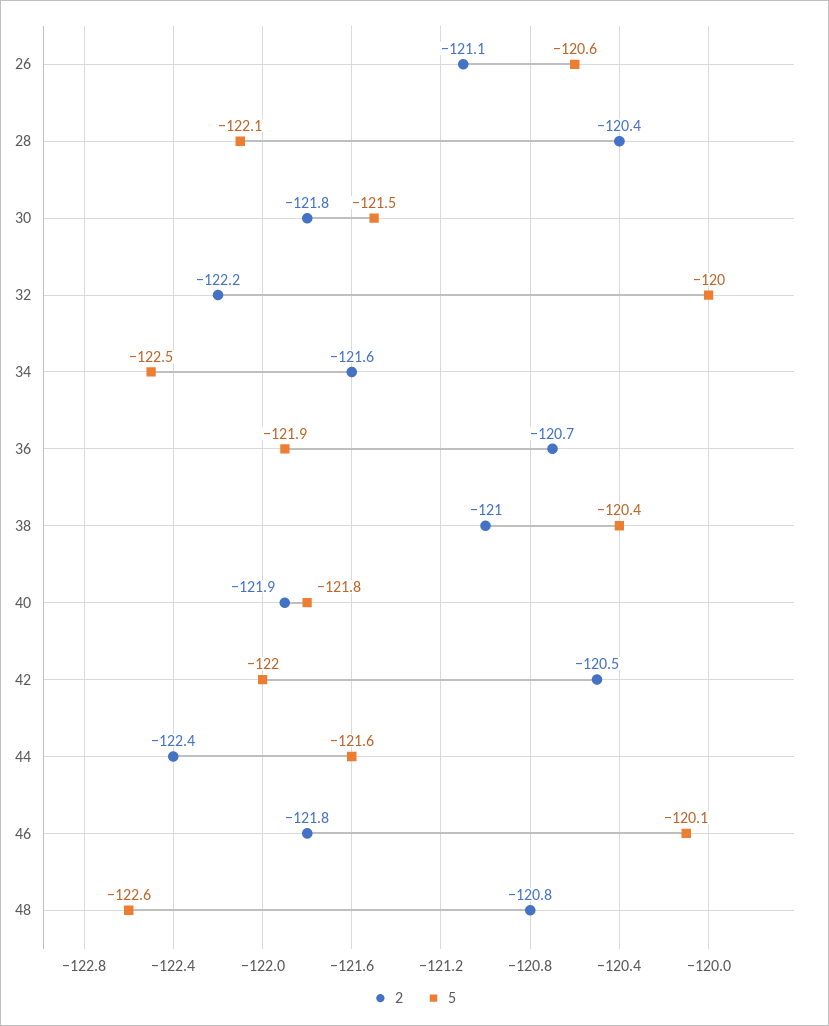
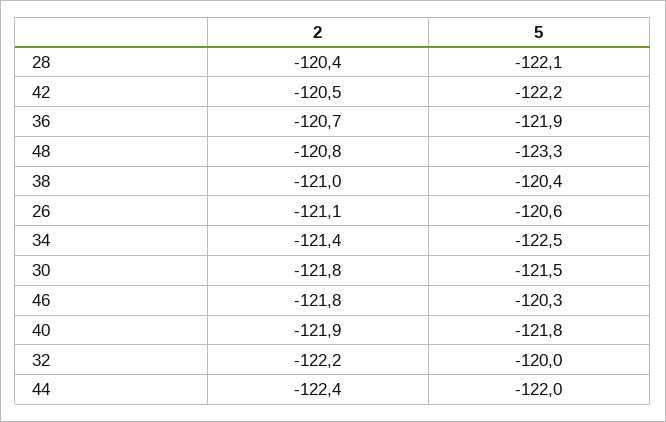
2, 34: -121.6 -> -121.4
5, 42: -122 -> -122.2
5, 44: -121.6 -> -122
5, 46: -120.1 -> -120.3
5, 48: -122.6 -> -123.3

